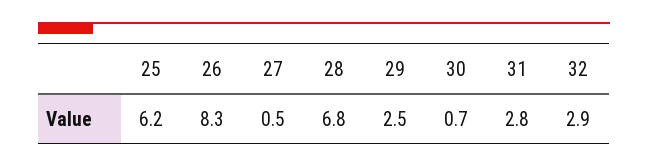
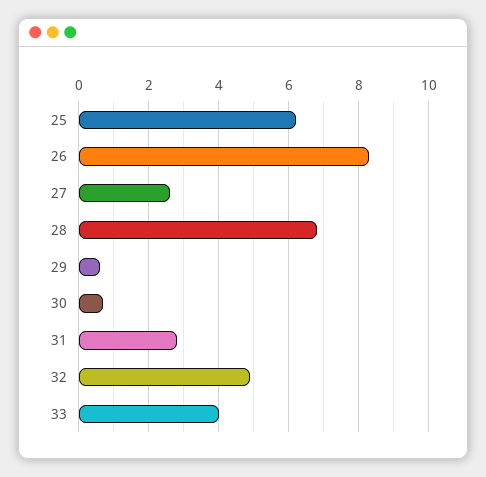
27: 0.5 -> 2.5
29: 2.5 -> 0.5
32: 2.9 -> 5
33: none -> 4

